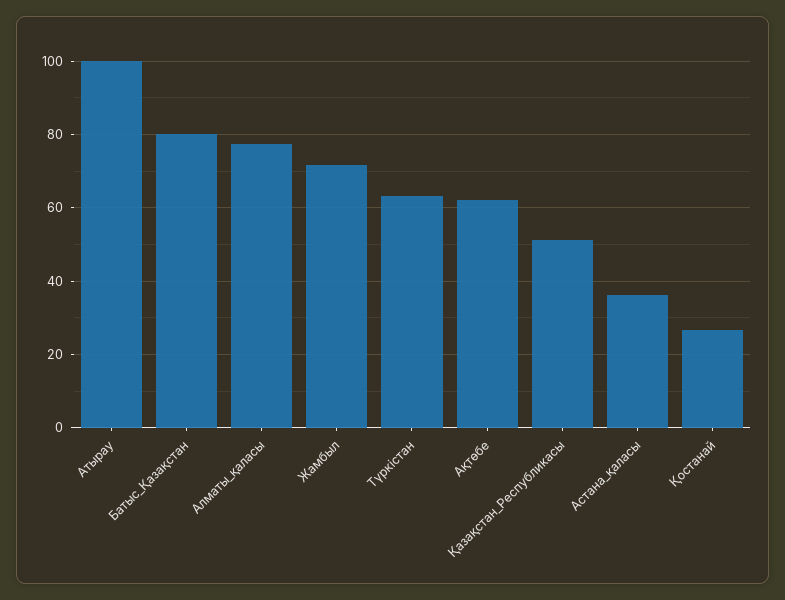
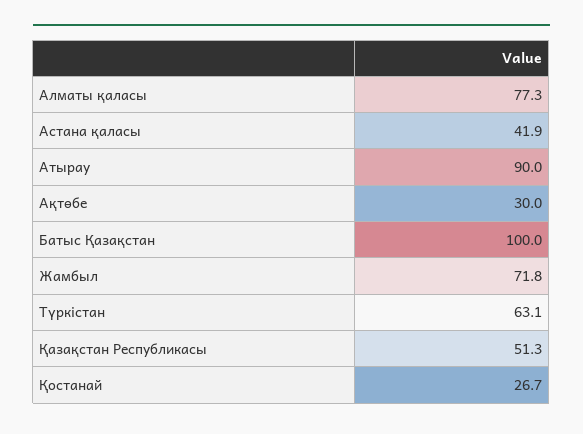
Атырау: 100 -> 90
Батыс_Қазақстан: 80 -> 100
Ақтөбе: 62 -> 30
Астана_қаласы: 36 -> 41.9

